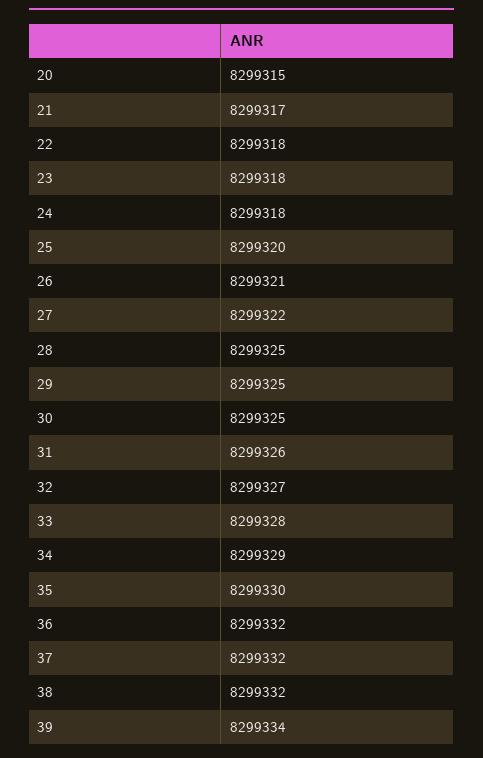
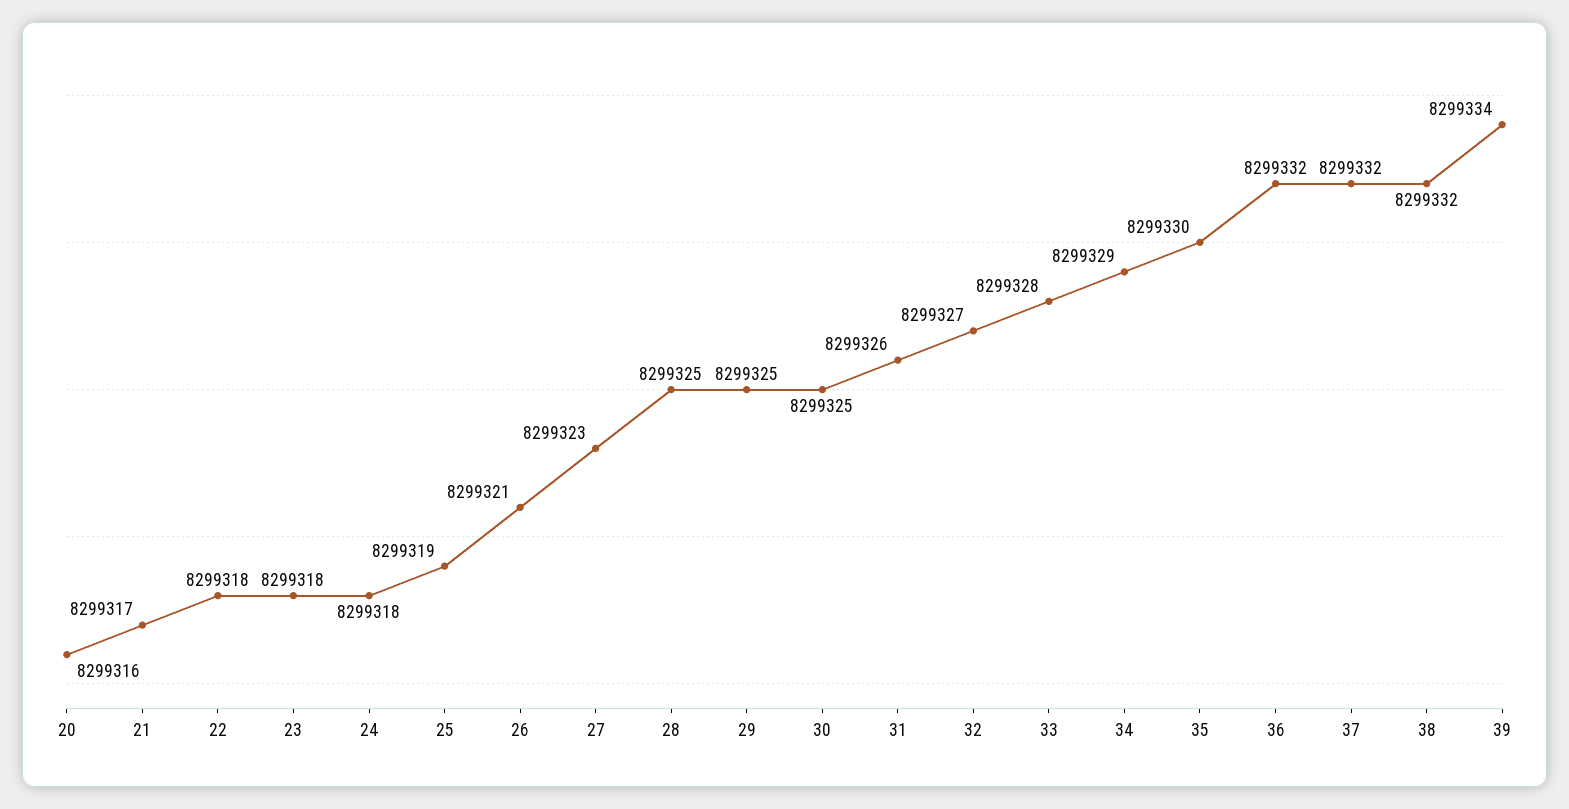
20: 8299315 -> 8299316
25: 8299320 -> 8299319
27: 8299322 -> 8299323

